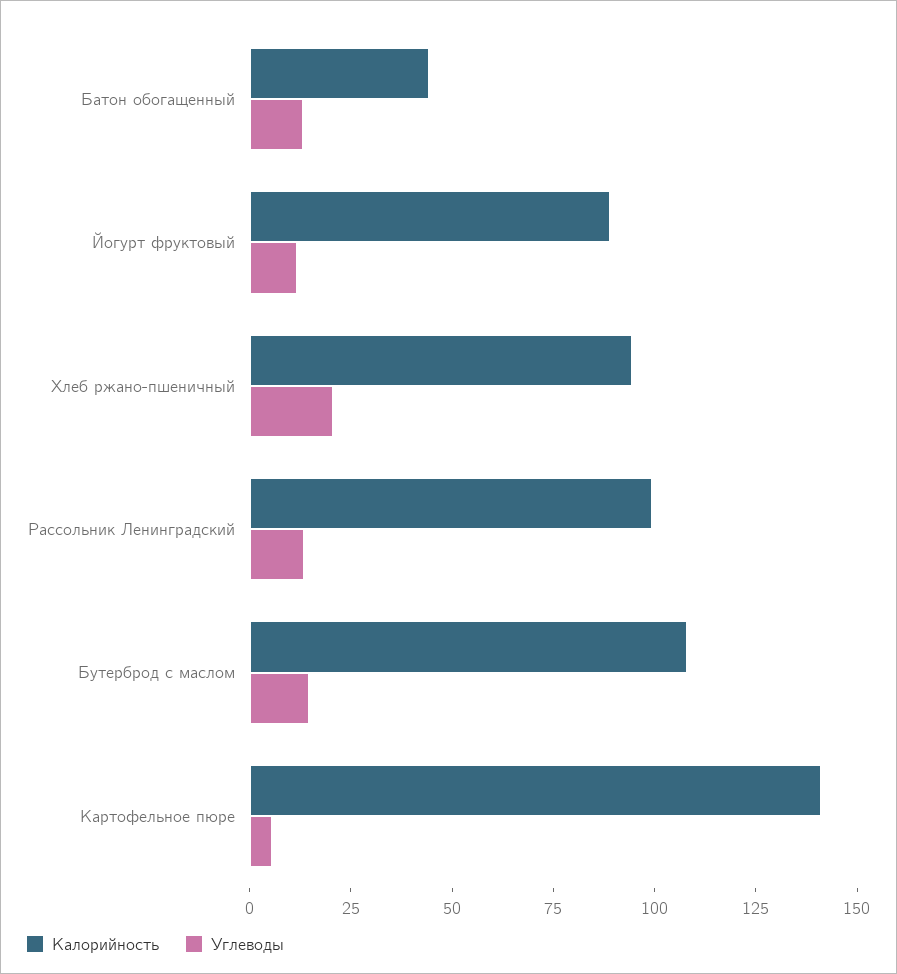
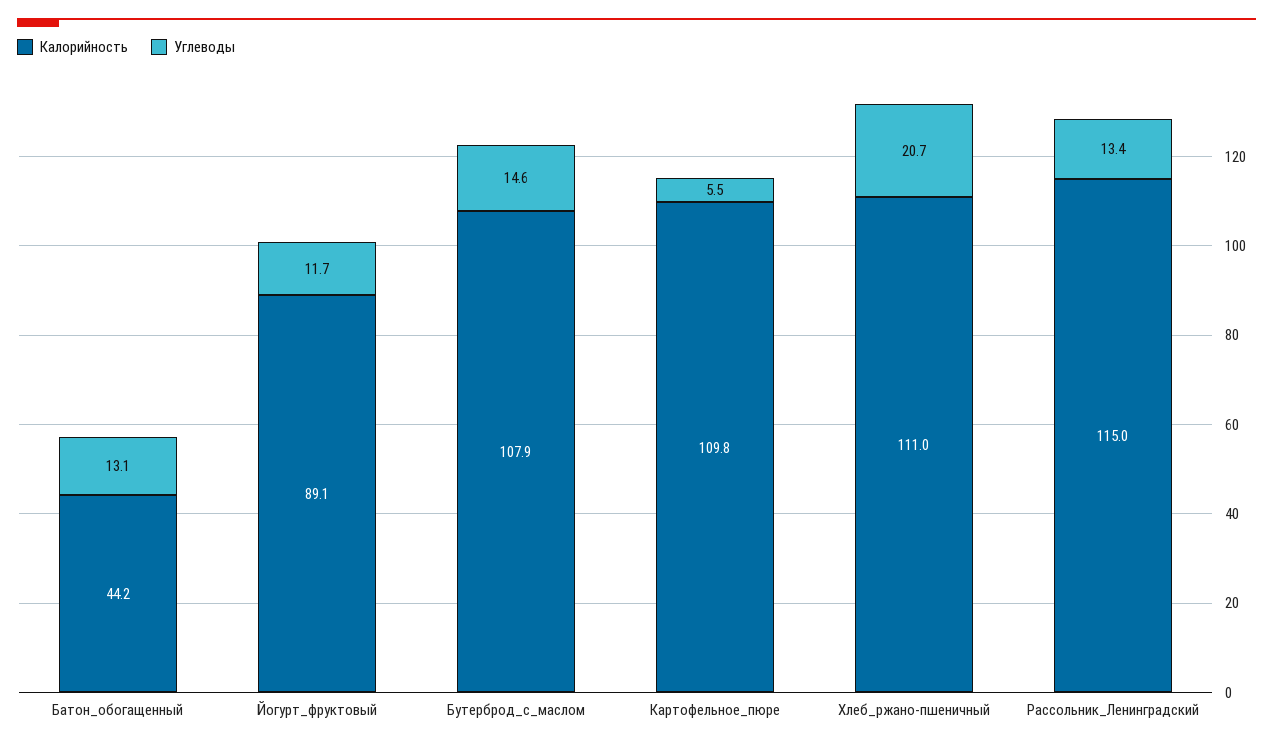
Калорийность, Хлеб ржано-пшеничный: 95 -> 111
Калорийность, Рассольник Ленинградский: 100 -> 115
Калорийность, Картофельное пюре: 140 -> 109.8

